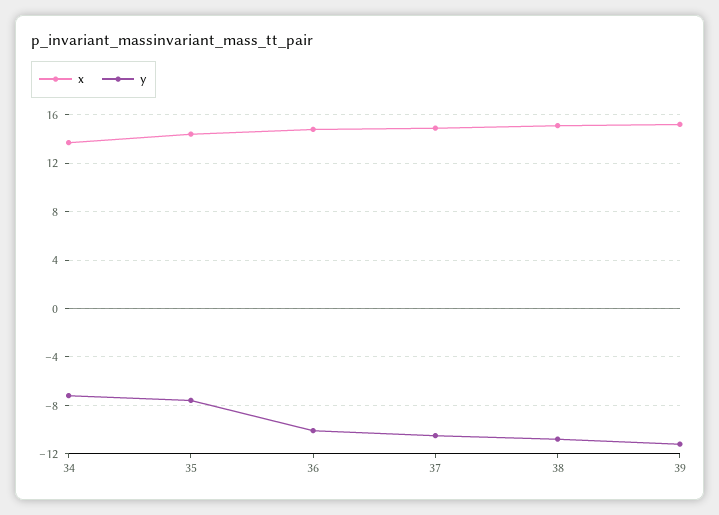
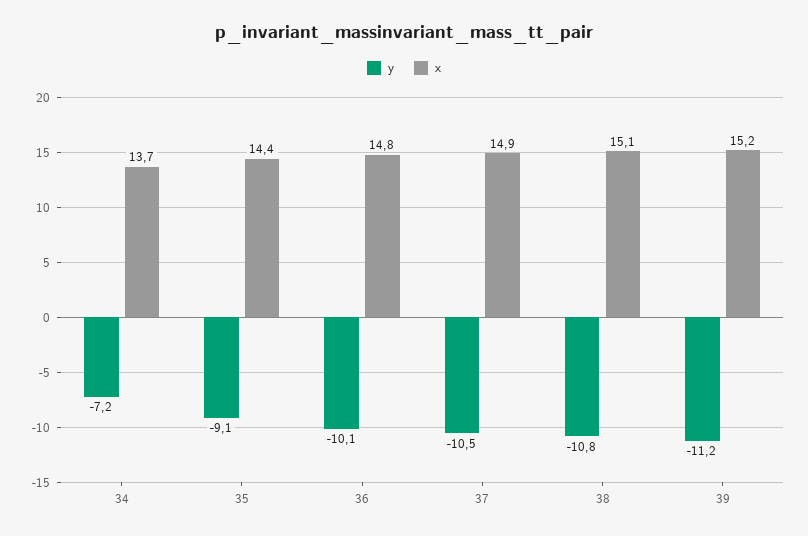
y, 35: -7.5 -> -9.1

